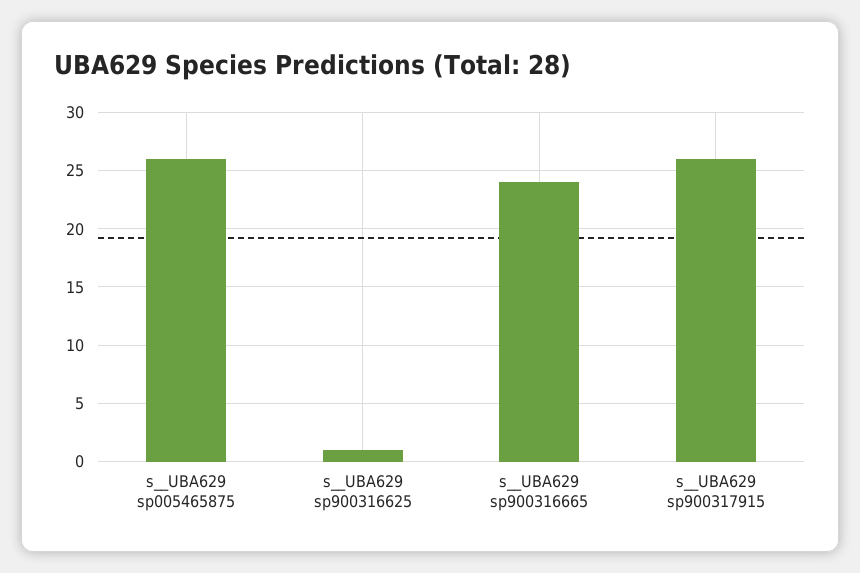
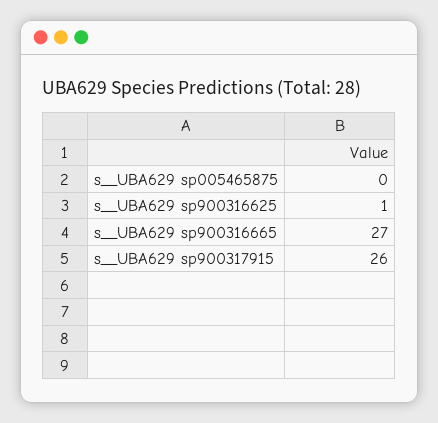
s__UBA629 sp005465875: 26 -> 0
s__UBA629 sp900316665: 24 -> 27

